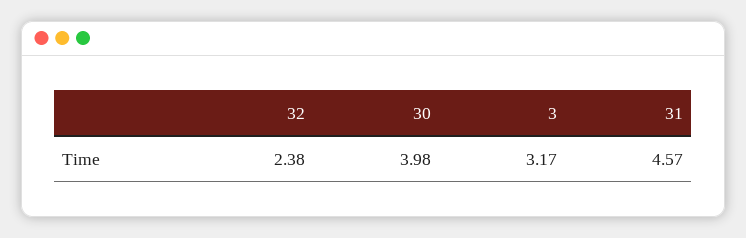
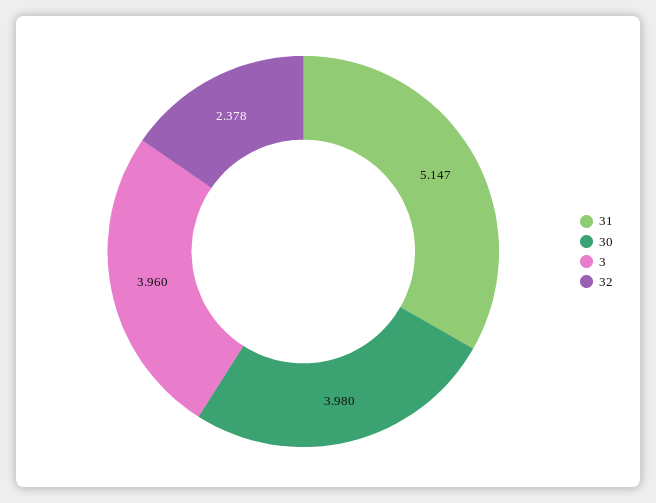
3: 3.17 -> 3.96
31: 4.57 -> 5.147

